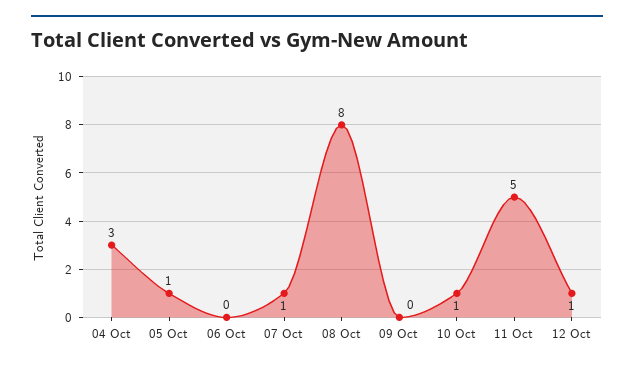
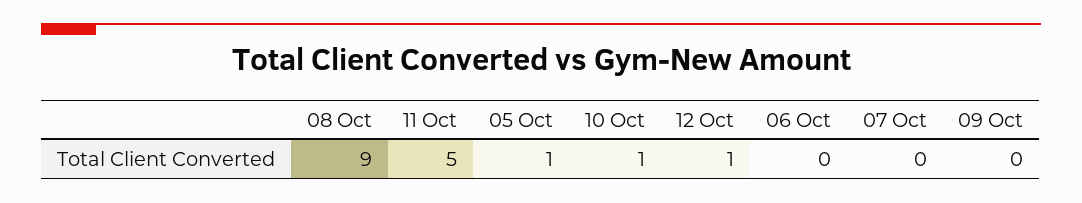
04 Oct: 3 -> none
07 Oct: 1 -> 0
08 Oct: 8 -> 9

